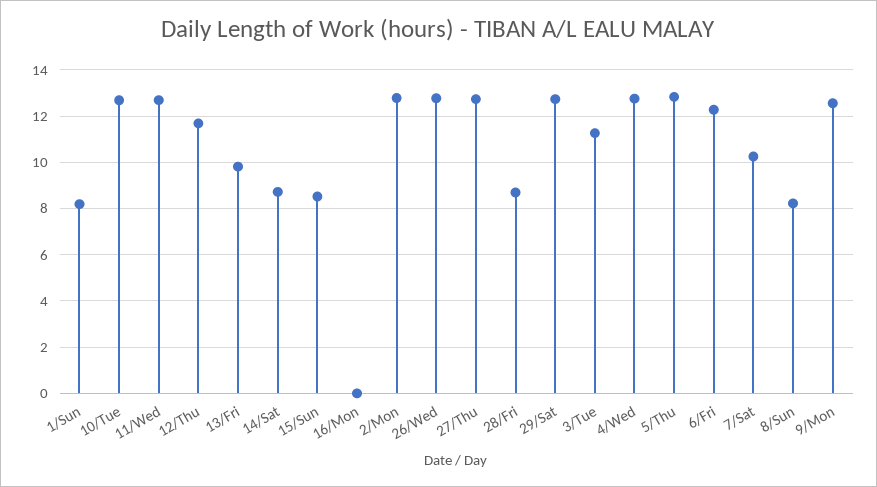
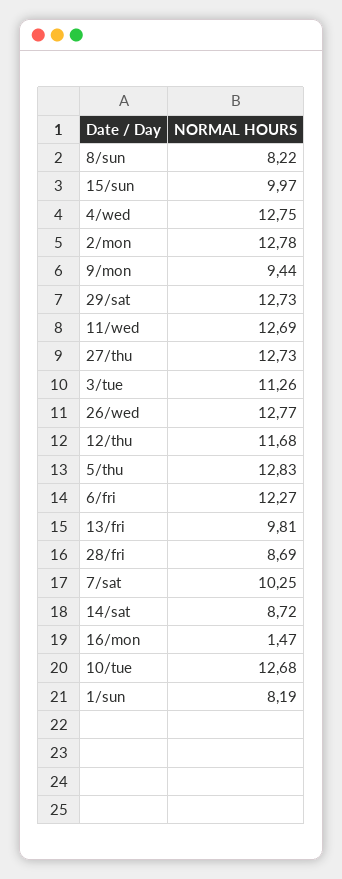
15/Sun: 8.5 -> 9.97
16/Mon: 0 -> 1.47
9/Mon: 12.5 -> 9.44

